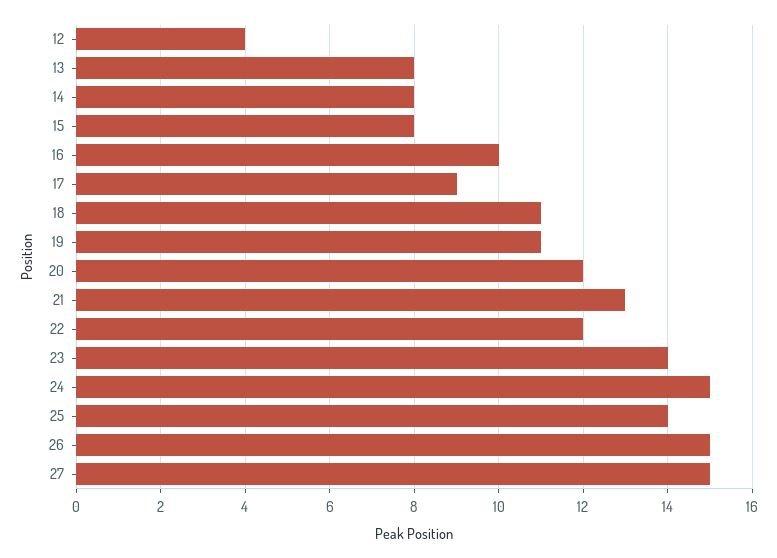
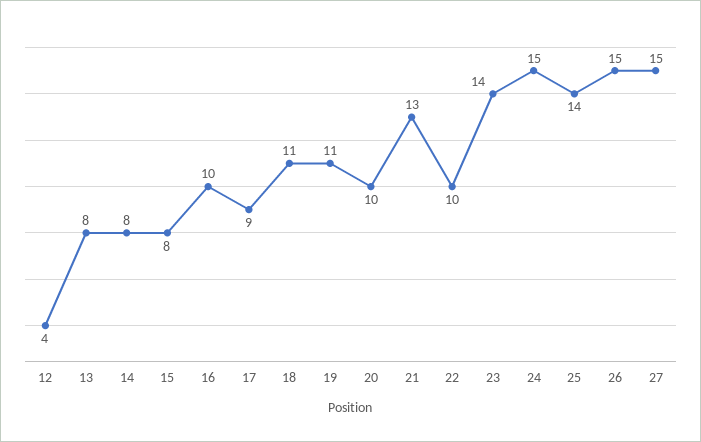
20: 12 -> 10
22: 12 -> 10

